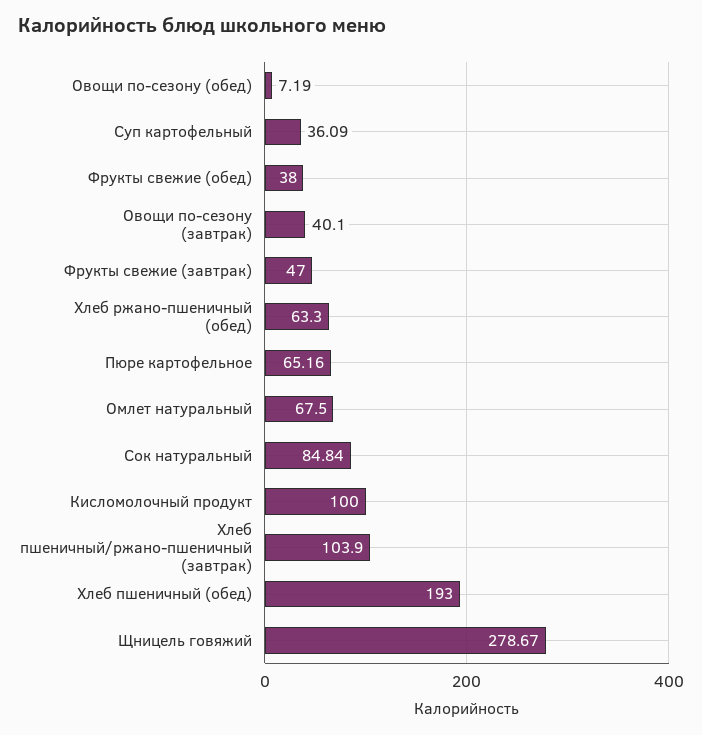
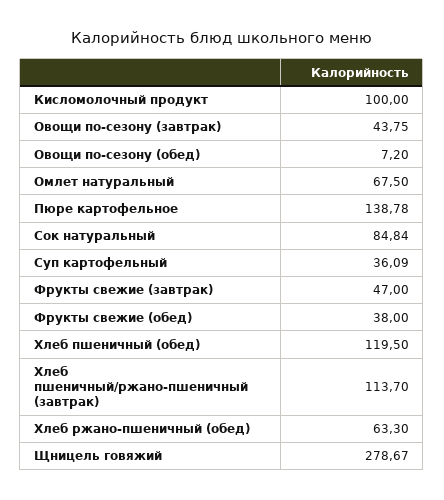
Овощи по-сезону (обед): 7.19 -> 7.2
Овощи по-сезону (завтрак): 40.1 -> 43.75
Пюре картофельное: 65.16 -> 138.78
Хлеб пшеничный/ржано-пшеничный (завтрак): 103.9 -> 113.7
Хлеб пшеничный (обед): 193 -> 119.5

